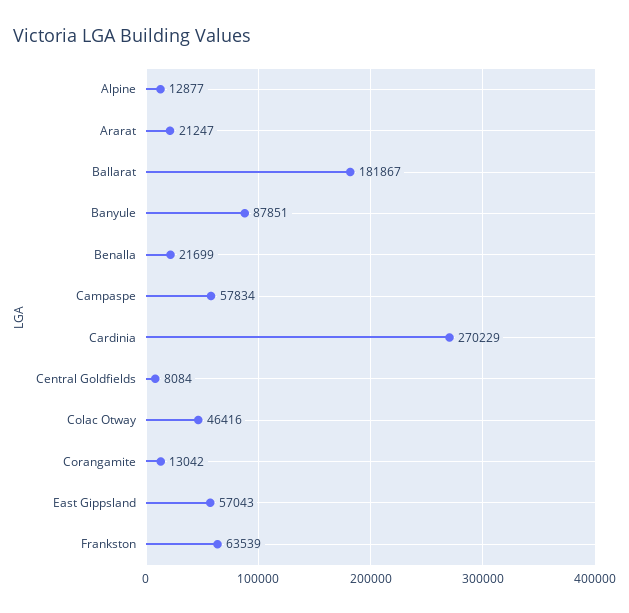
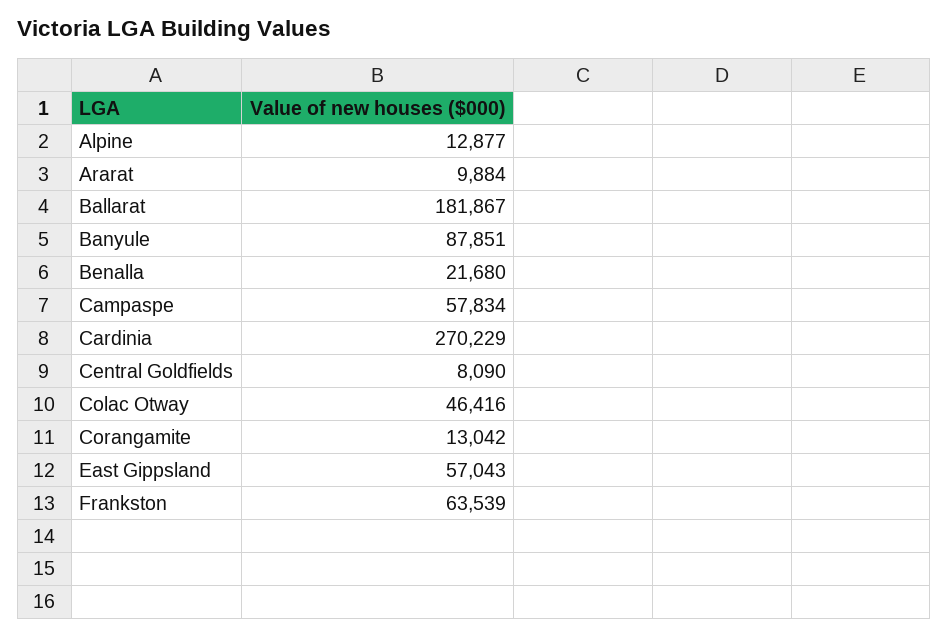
Ararat: 21247 -> 9884
Benalla: 21699 -> 21680
Central Goldfields: 8084 -> 8090

